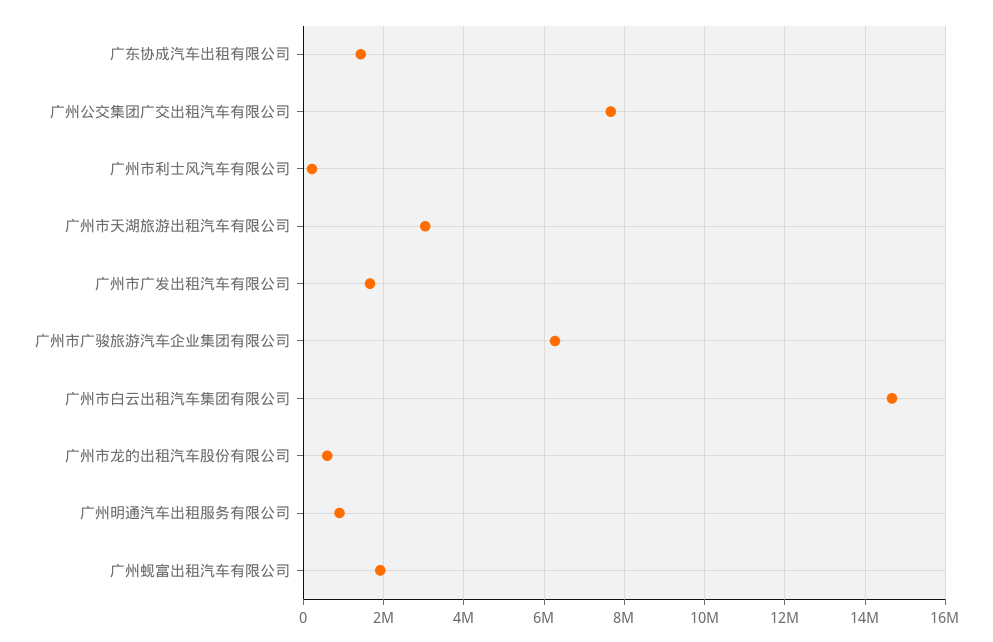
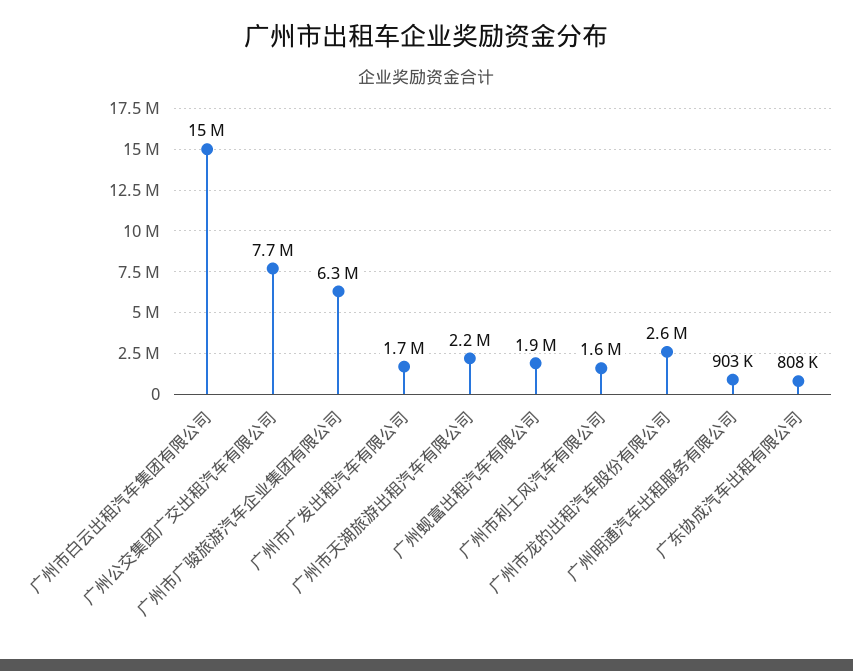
广东协成汽车出租有限公司: 1400000 -> 808000
广州市利士风汽车有限公司: 200000 -> 1600000
广州市天湖旅游出租汽车有限公司: 3000000 -> 2200000
广州市龙的出租汽车股份有限公司: 600000 -> 2600000

